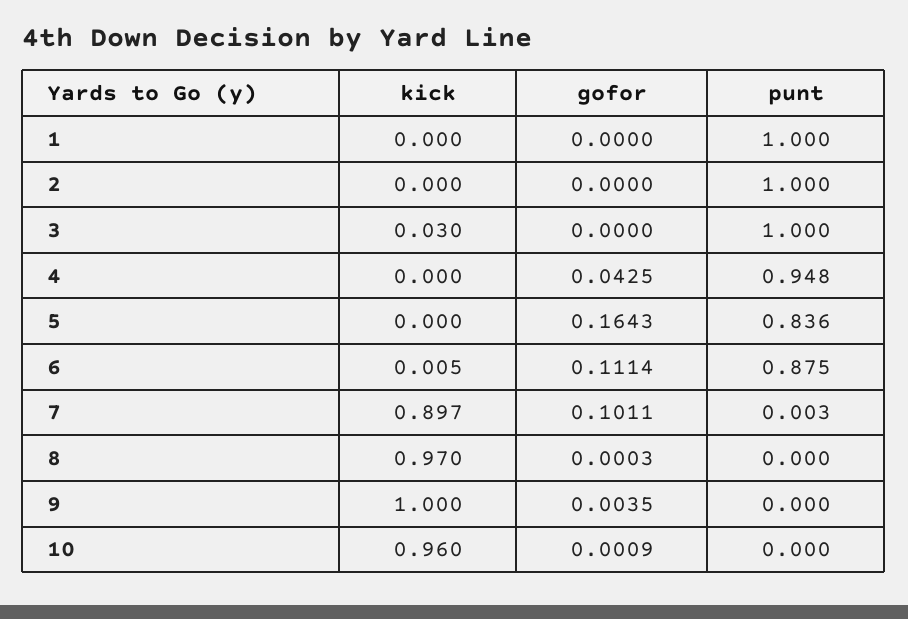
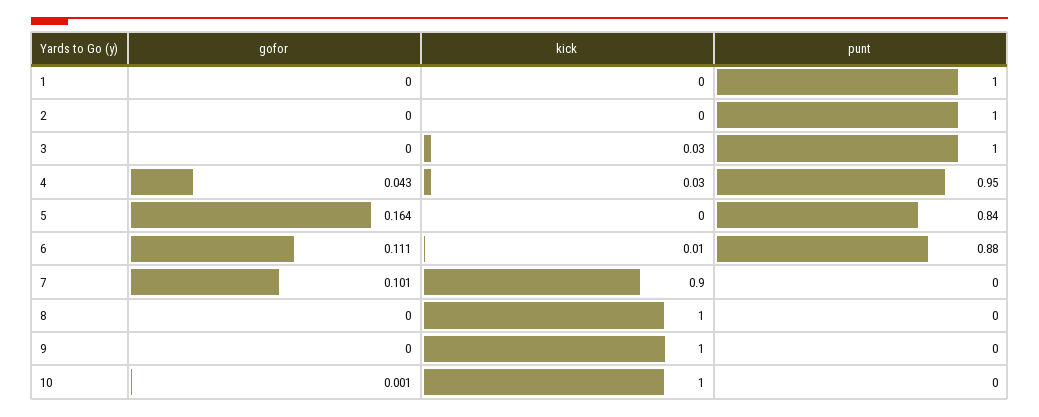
kick, 4: 0 -> 0.03
kick, 8: 0.97 -> 1
gofor, 9: 0.0035 -> 0
kick, 10: 0.96 -> 1

